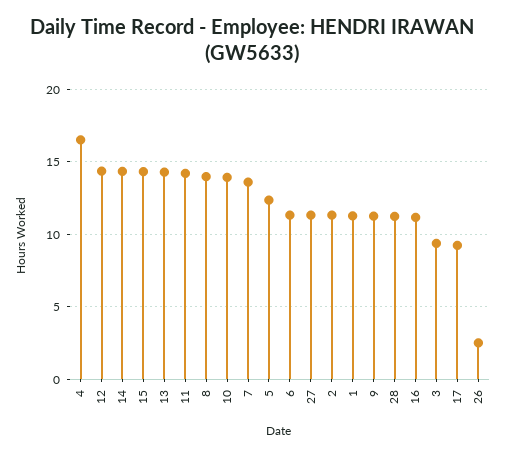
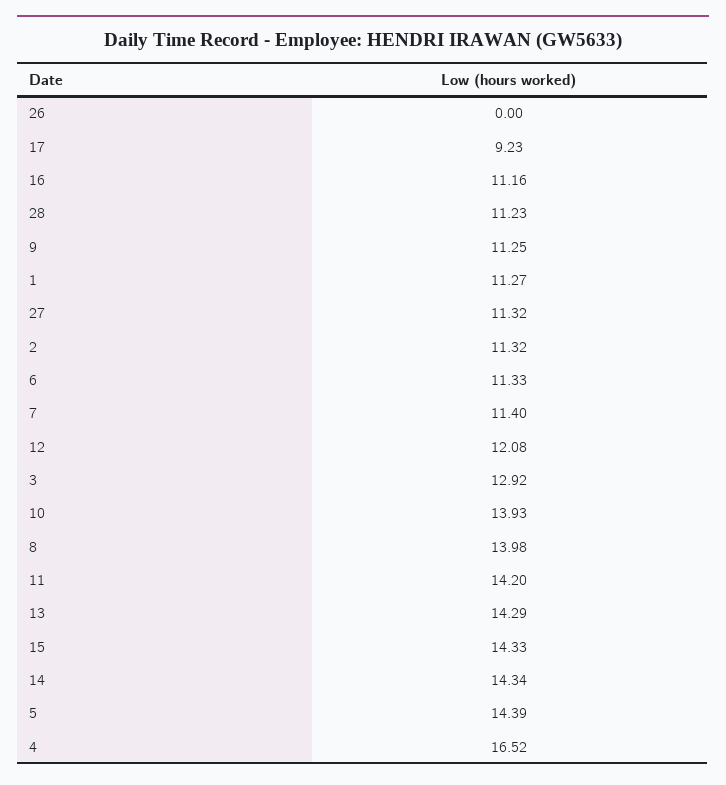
12: 14.5 -> 12.08
7: 13.5 -> 11.4
5: 12.5 -> 14.39
3: 9.5 -> 12.92
26: 2.5 -> 0

